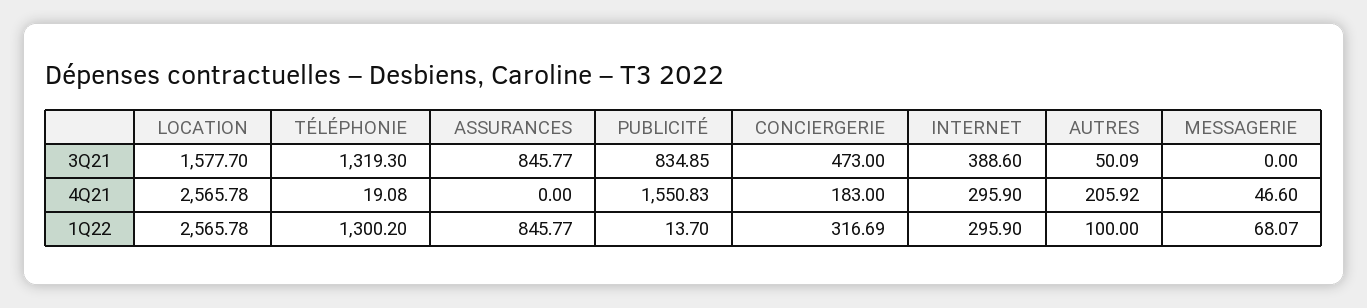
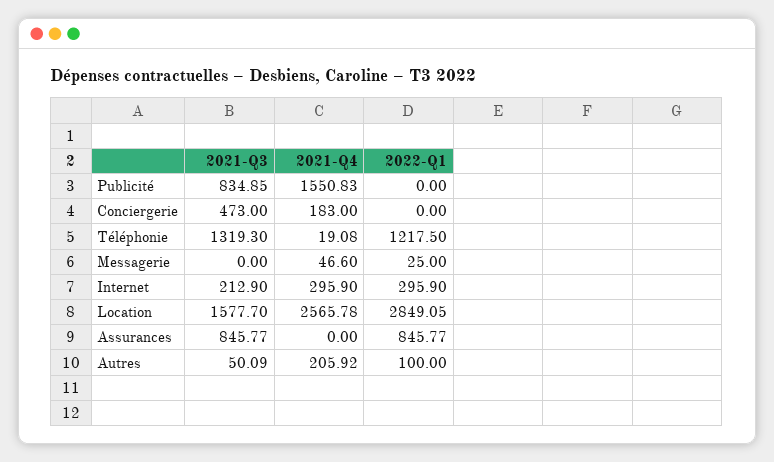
INTERNET, 3Q21: 388.6 -> 212.9
LOCATION, 1Q22: 2565.78 -> 2849.05
TÉLÉPHONIE, 1Q22: 1300.2 -> 1217.5
PUBLICITÉ, 1Q22: 13.7 -> 0
CONCIERGERIE, 1Q22: 316.69 -> 0
MESSAGERIE, 1Q22: 68.07 -> 25

